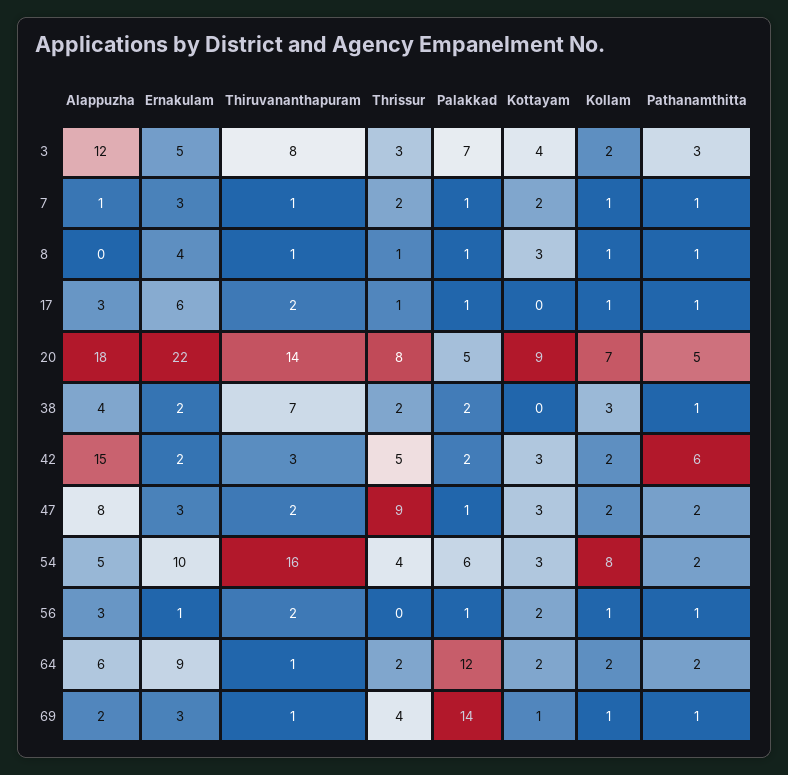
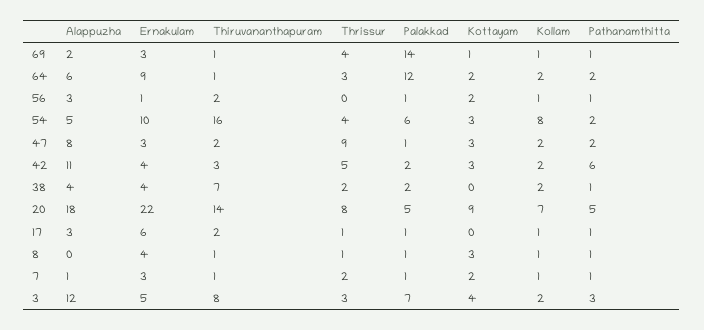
Ernakulam, 38: 2 -> 4
Kollam, 38: 3 -> 2
Alappuzha, 42: 15 -> 11
Ernakulam, 42: 2 -> 4
Thrissur, 64: 2 -> 3

